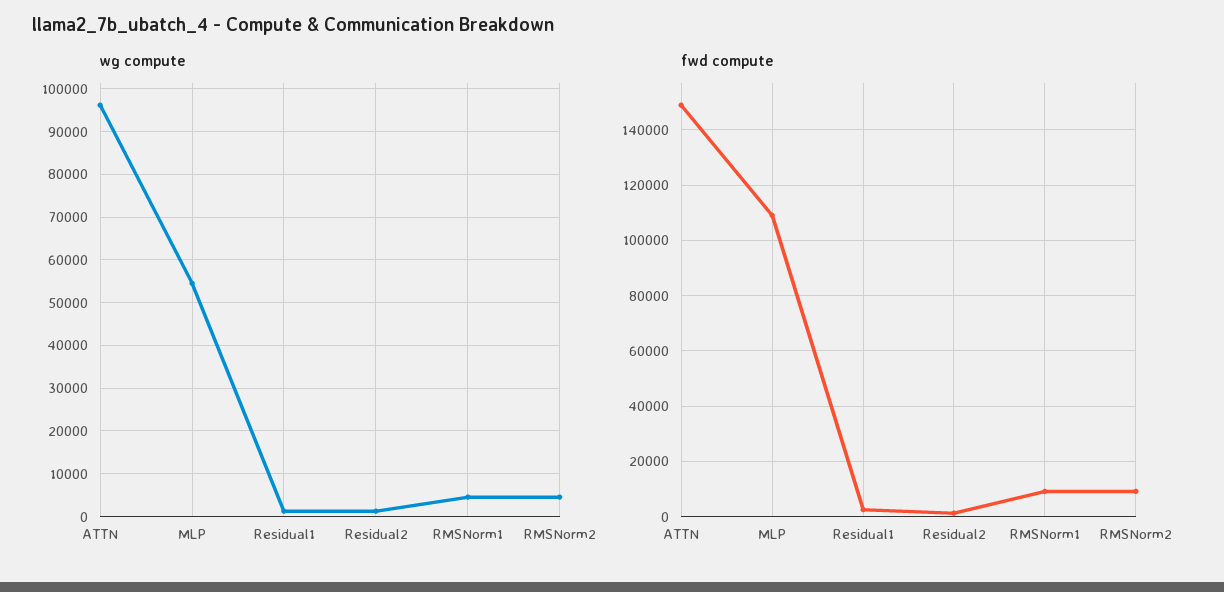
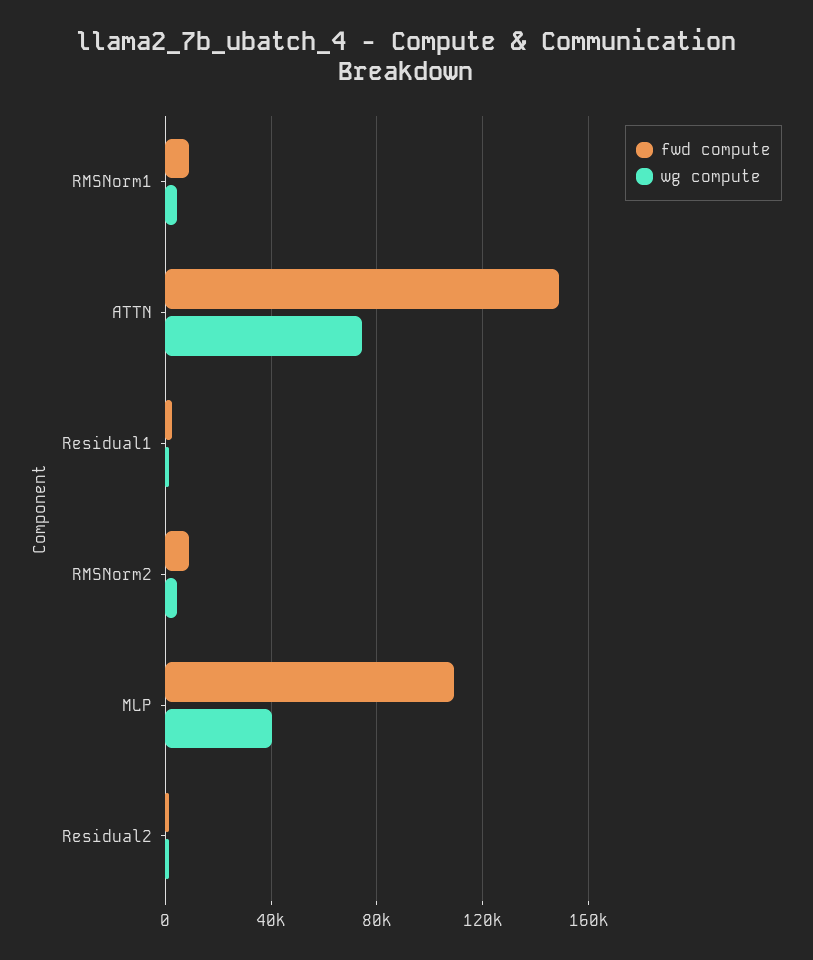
wg compute, ATTN: 96000 -> 75000
wg compute, MLP: 54000 -> 40000

